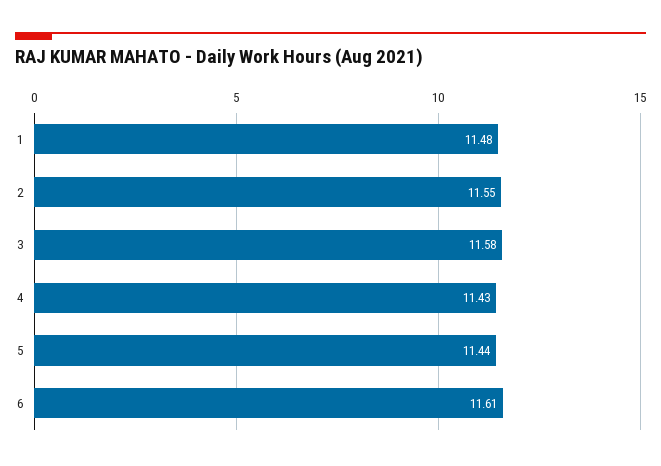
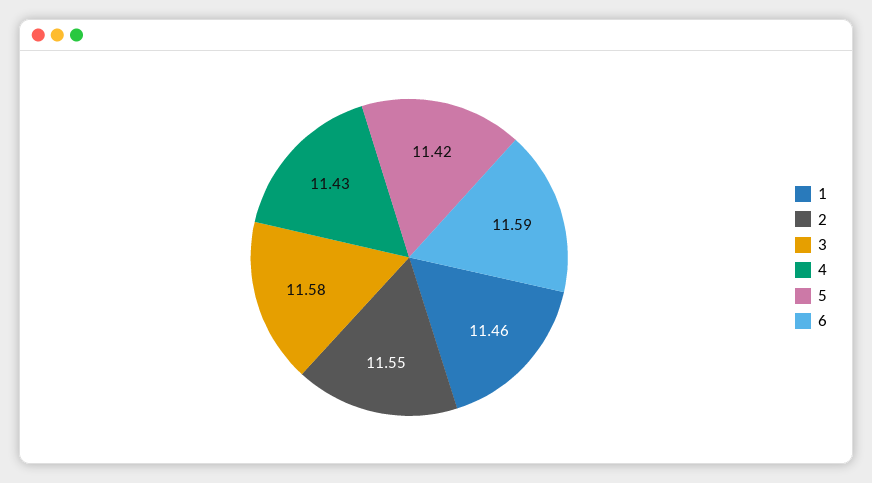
1: 11.48 -> 11.46
5: 11.44 -> 11.42
6: 11.61 -> 11.59

